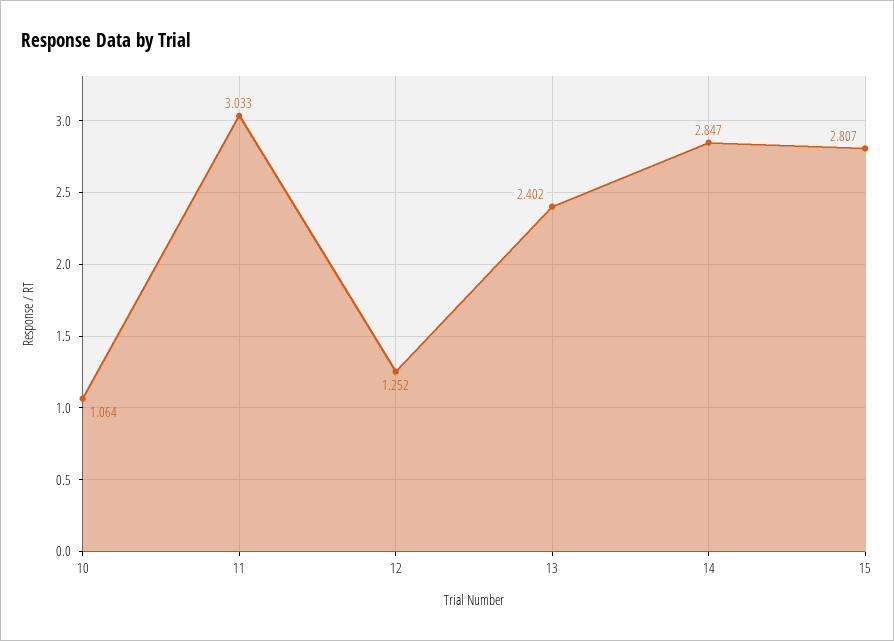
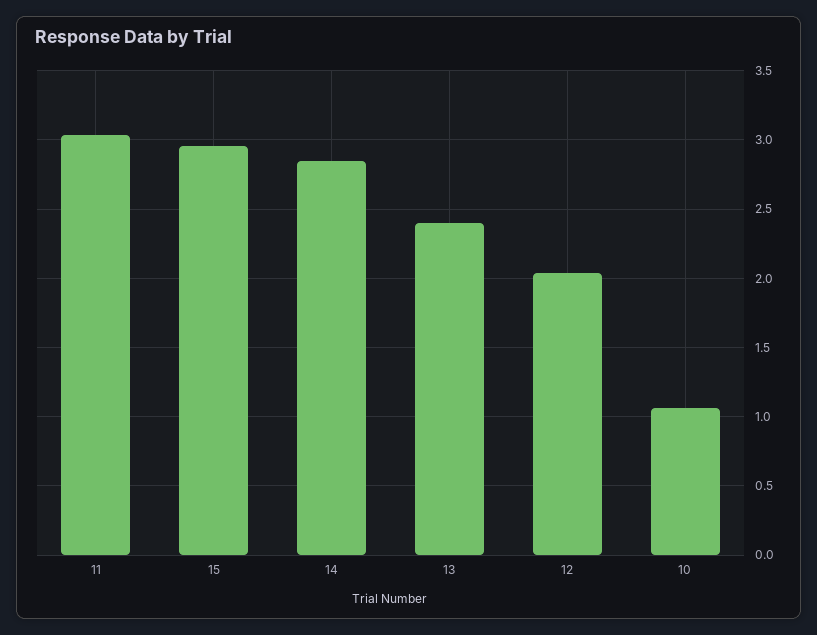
12: 1.252 -> 2.05
15: 2.807 -> 2.95

